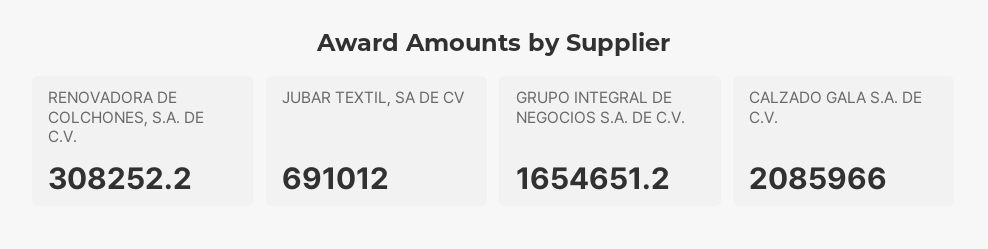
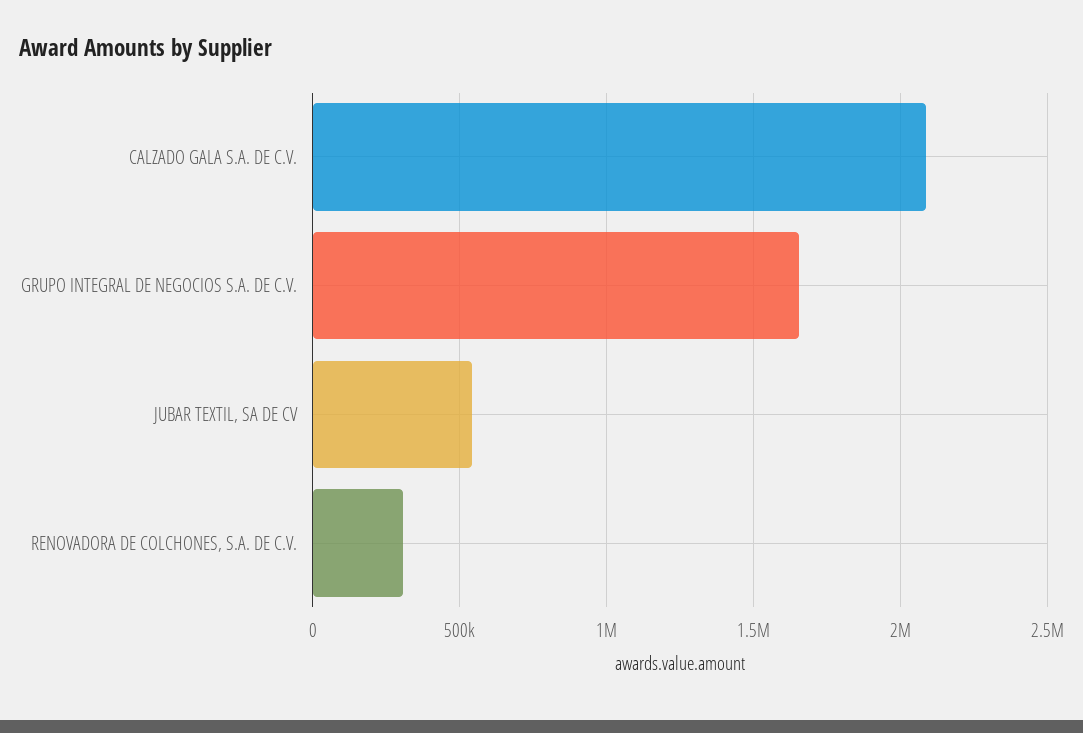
JUBAR TEXTIL, SA DE CV: 691012 -> 550000

